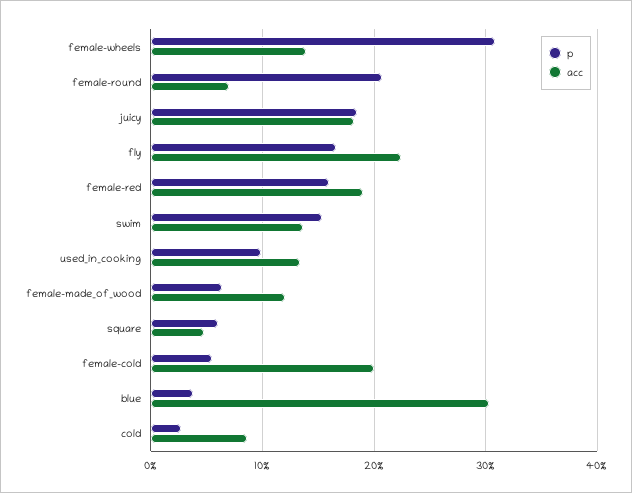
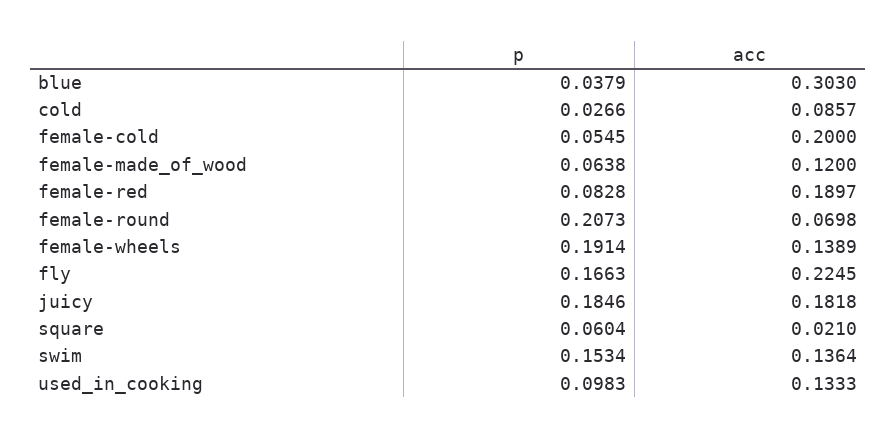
p, female-wheels: 0.31 -> 0.1914
p, female-red: 0.16 -> 0.0828
acc, square: 0.05 -> 0.021

